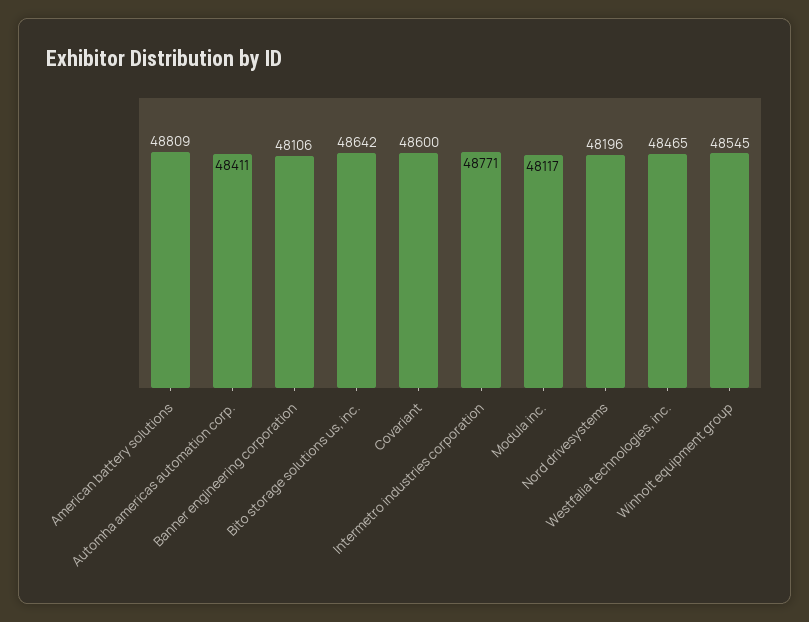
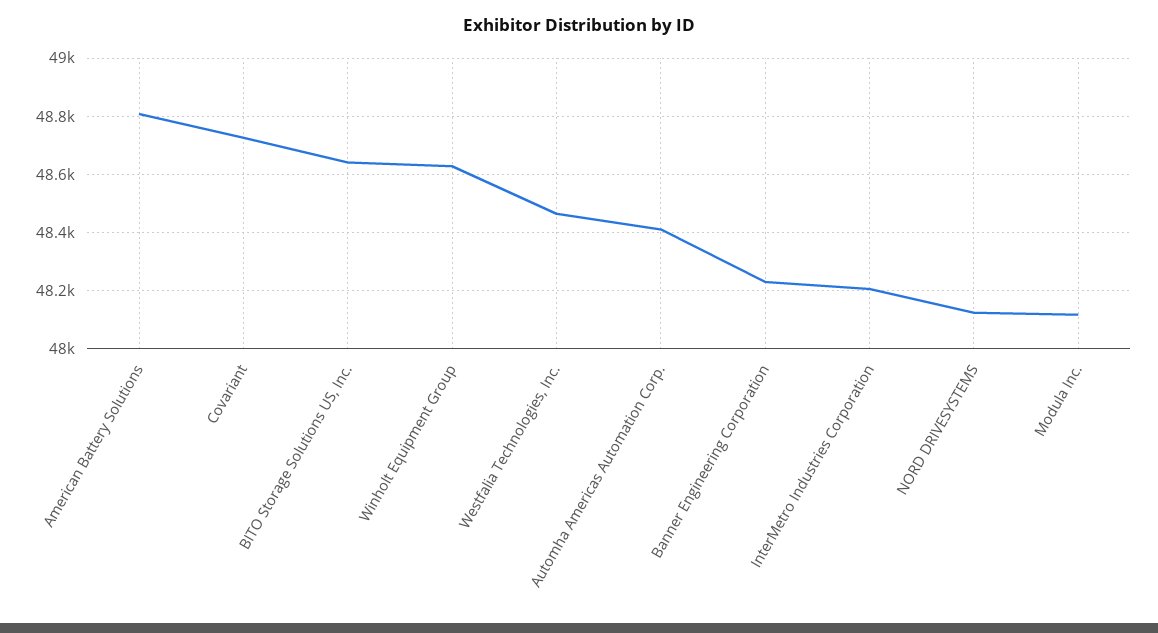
Banner engineering corporation: 48106 -> 48225
Covariant: 48600 -> 48725
Intermetro industries corporation: 48771 -> 48200
Nord drivesystems: 48196 -> 48125
Winholt equipment group: 48545 -> 48625

